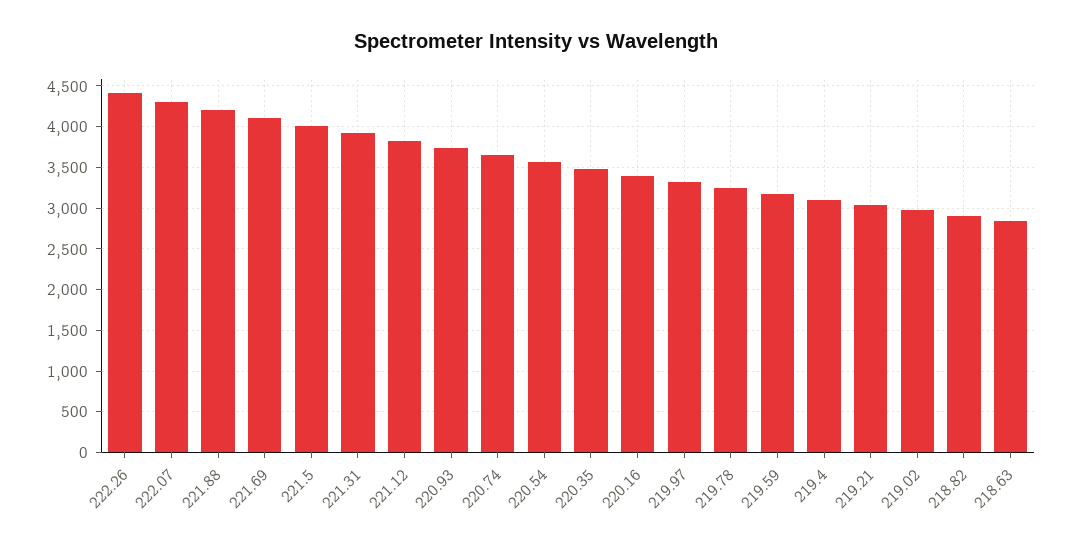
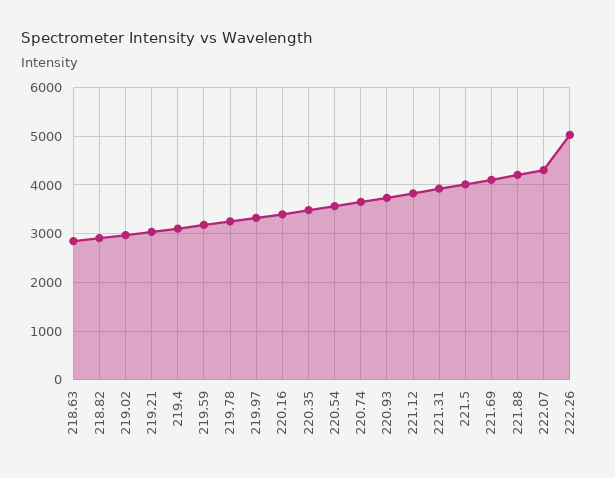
222.26: 4400 -> 5000

